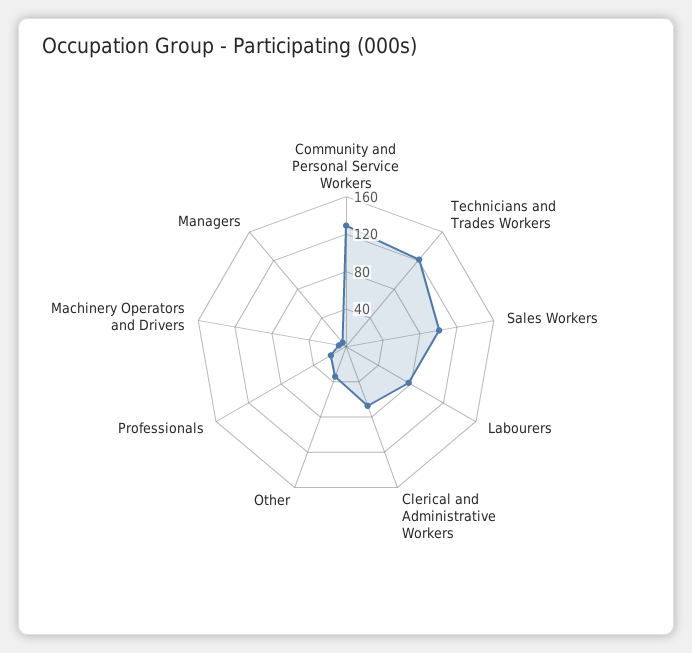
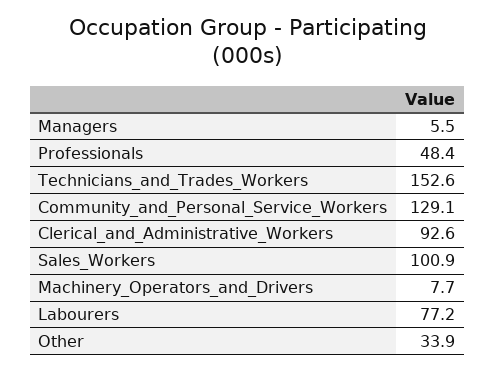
Technicians and Trades Workers: 120 -> 152.6
Clerical and Administrative Workers: 70 -> 92.6
Professionals: 20 -> 48.4

